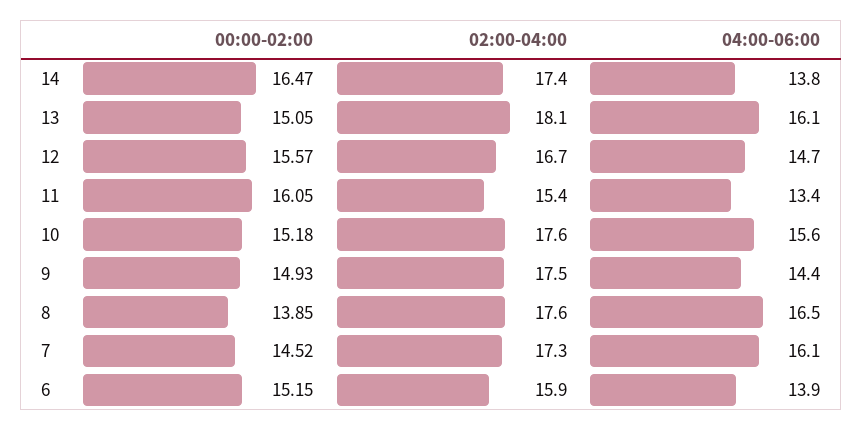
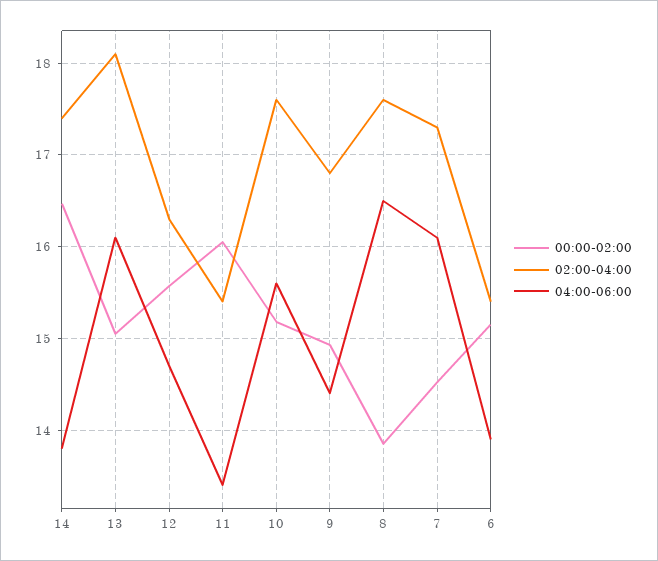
02:00-04:00, 12: 16.7 -> 16.3
02:00-04:00, 9: 17.5 -> 16.8
02:00-04:00, 6: 15.9 -> 15.4

